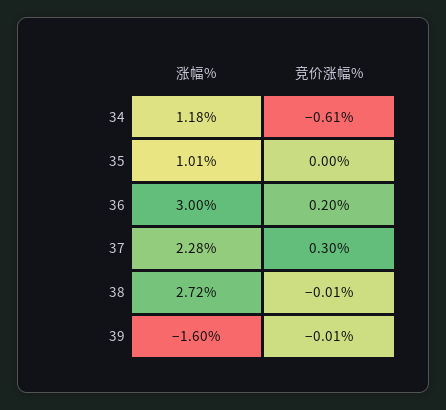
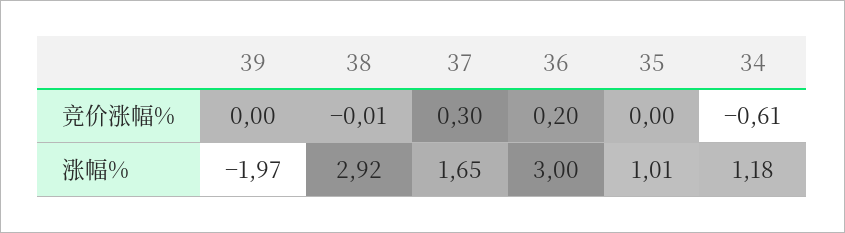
涨幅%, 37: 2.28 -> 1.65
涨幅%, 38: 2.72 -> 2.92
涨幅%, 39: -1.6 -> -1.97
竞价涨幅%, 39: -0.01 -> 0

